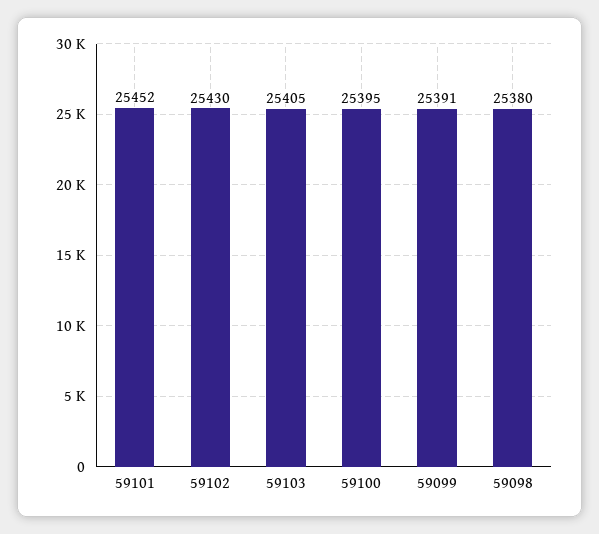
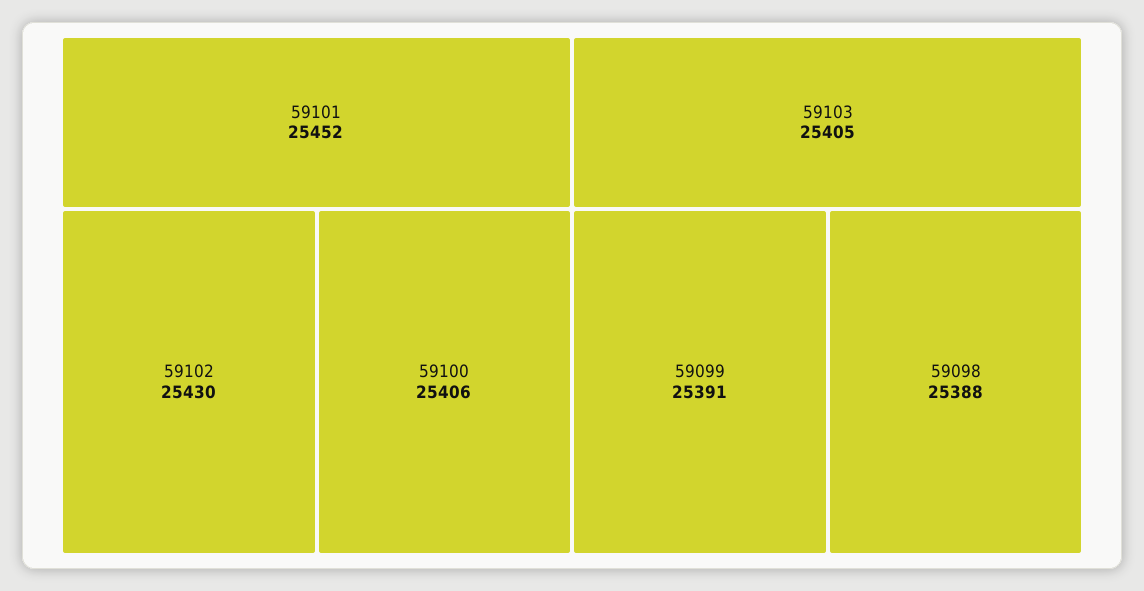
59100: 25395 -> 25406
59098: 25380 -> 25388

